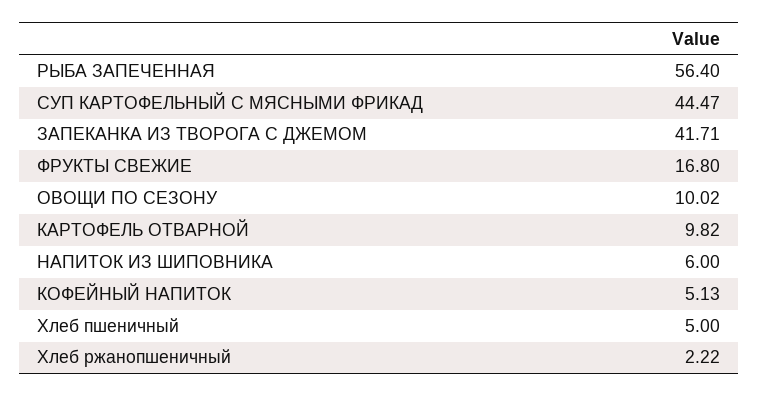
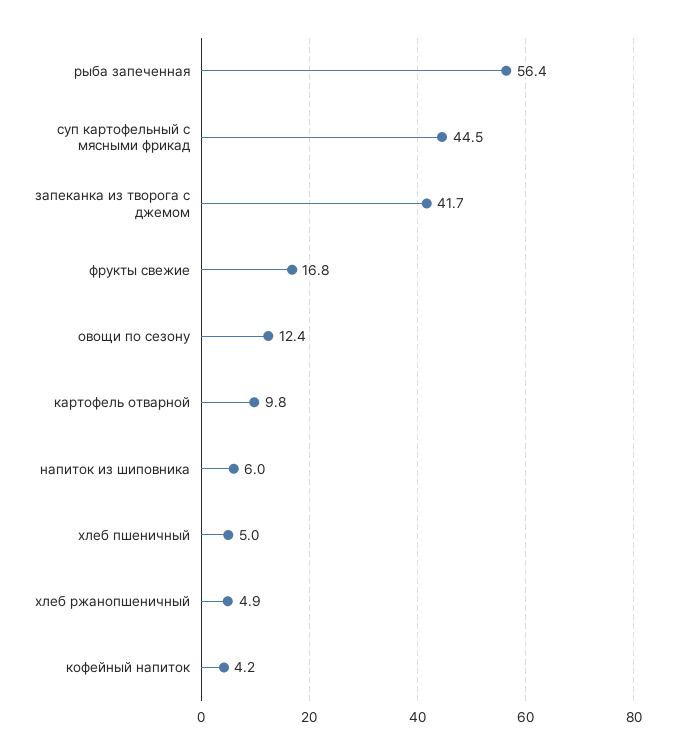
ОВОЩИ ПО СЕЗОНУ: 10.02 -> 12.4
КОФЕЙНЫЙ НАПИТОК: 5.13 -> 4.2
Хлеб ржанопшеничный: 2.22 -> 4.9

